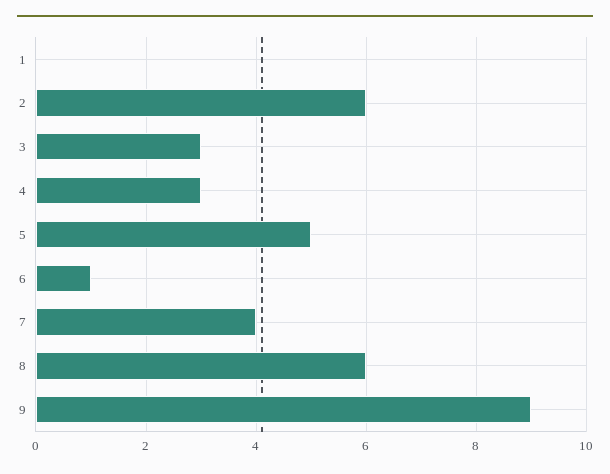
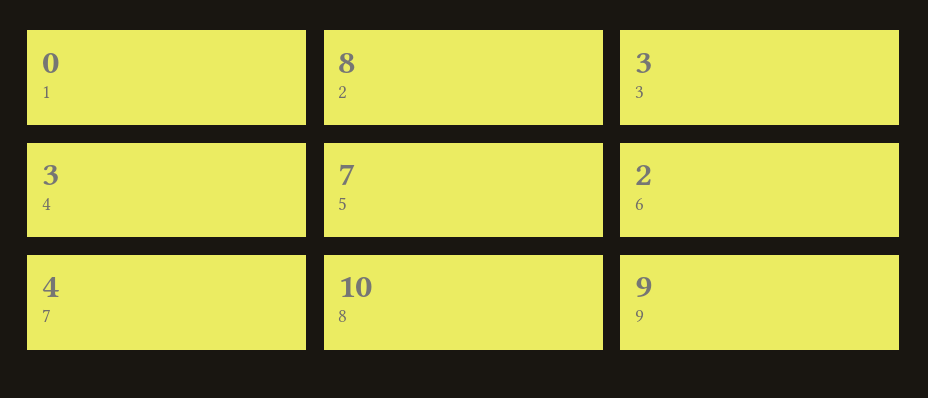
2: 6 -> 8
5: 5 -> 7
6: 1 -> 2
8: 6 -> 10

